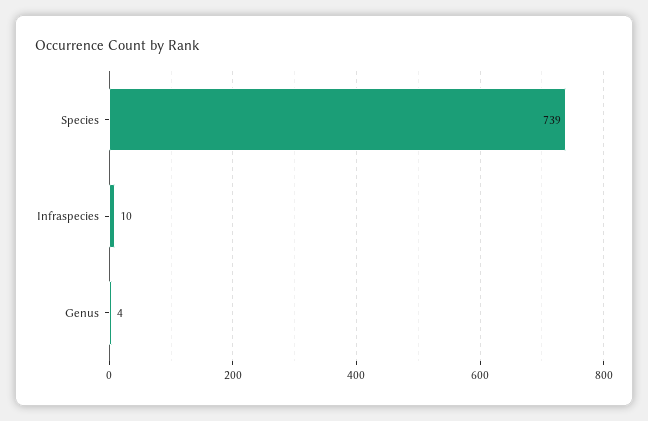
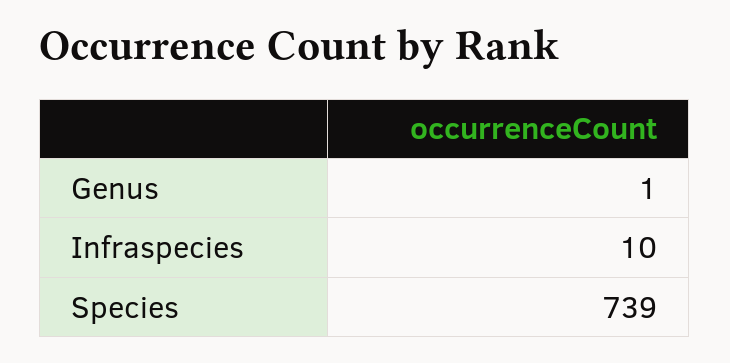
Genus: 4 -> 1

